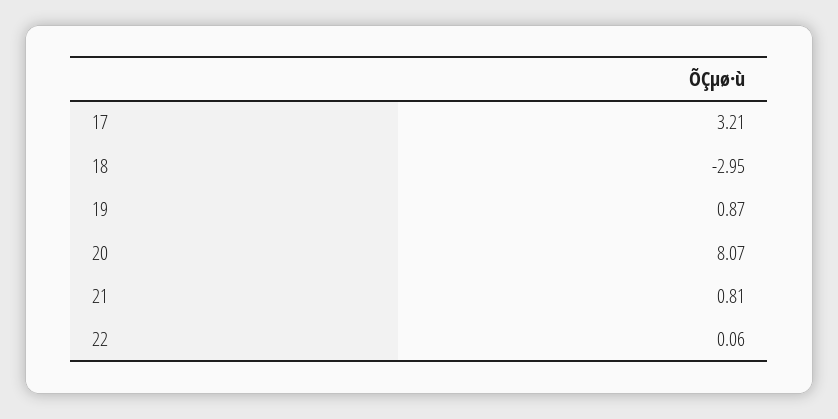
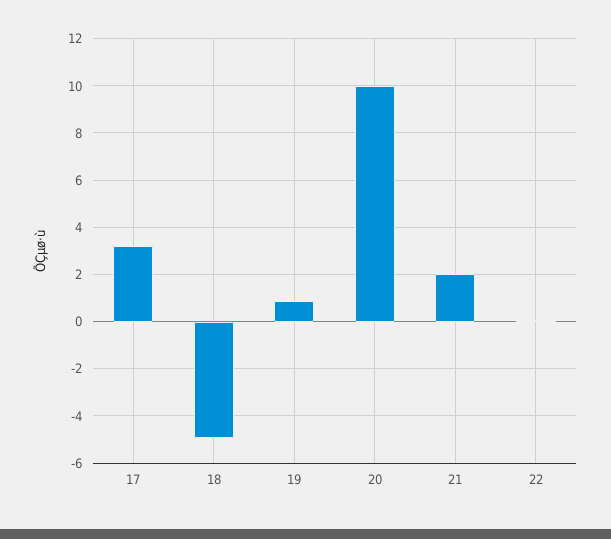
18: -2.95 -> -5
20: 8.07 -> 10
21: 0.81 -> 2

